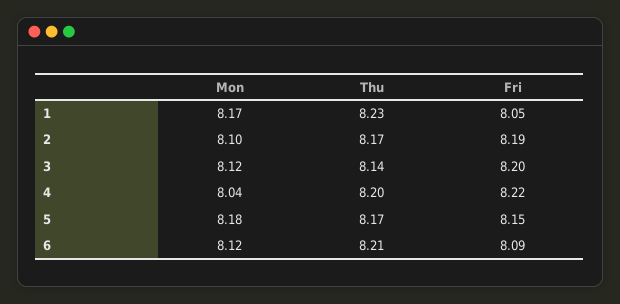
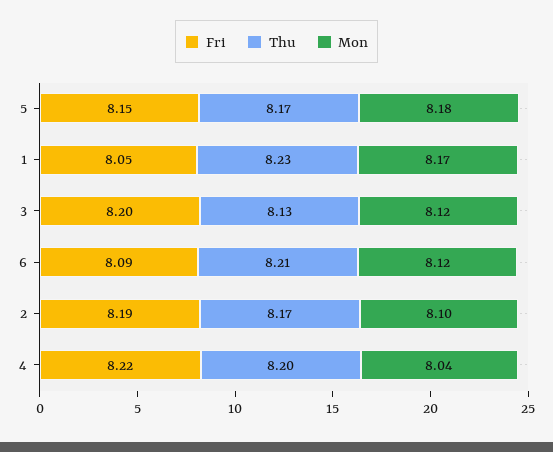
Thu, 3: 8.14 -> 8.13

